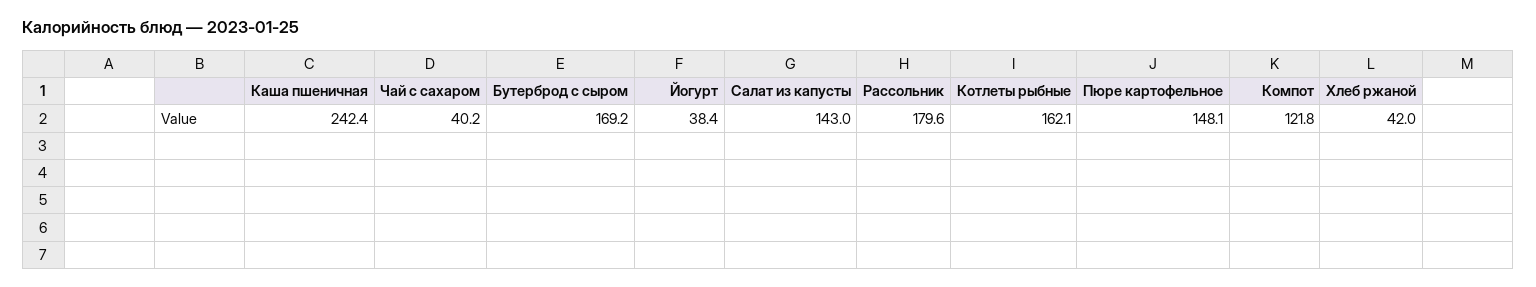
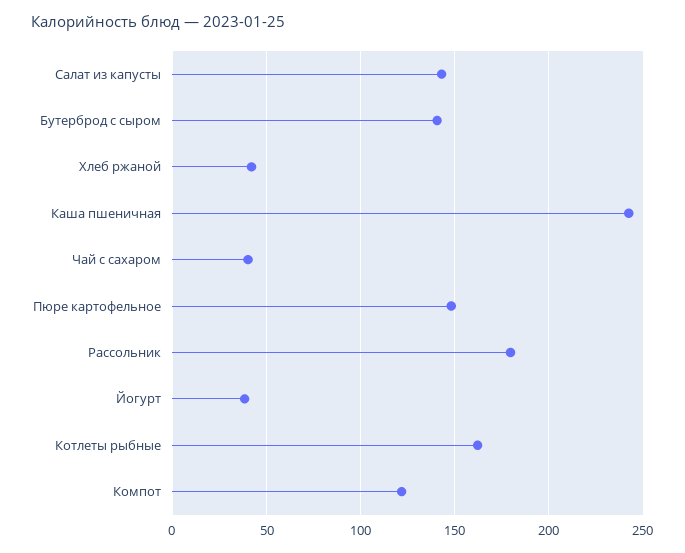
Бутерброд с сыром: 169.2 -> 140

